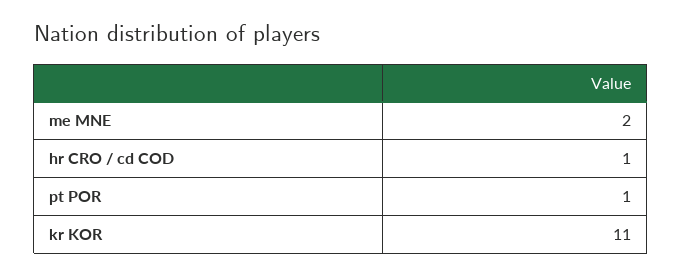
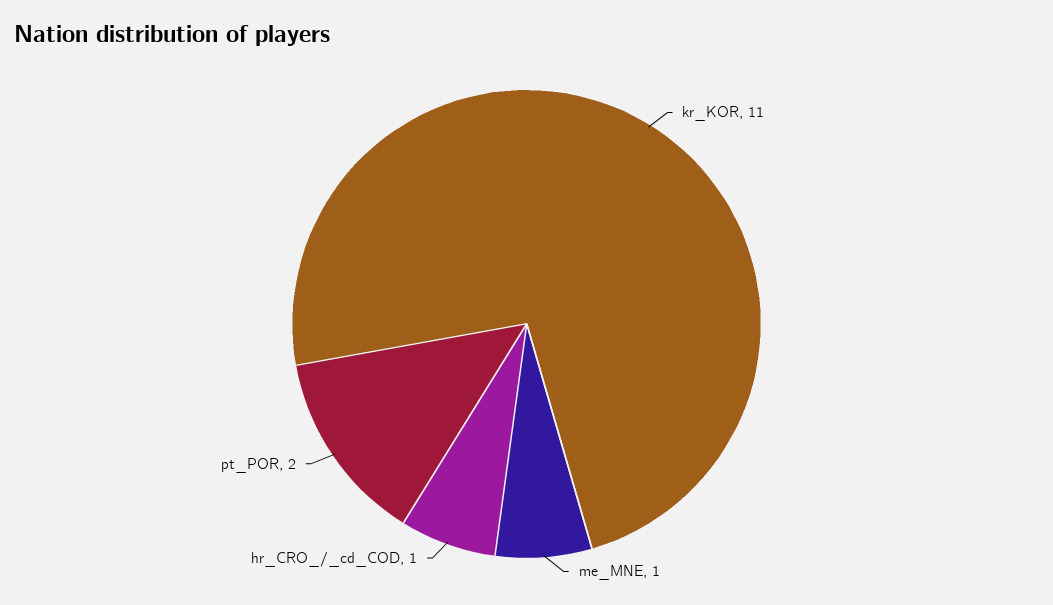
me MNE: 2 -> 1
pt POR: 1 -> 2

